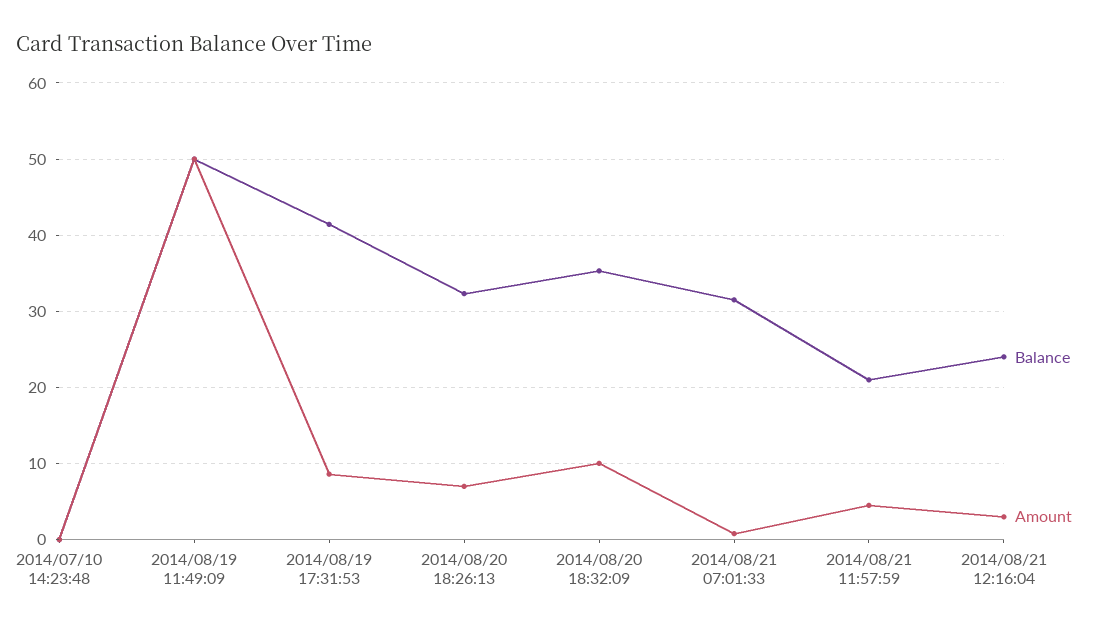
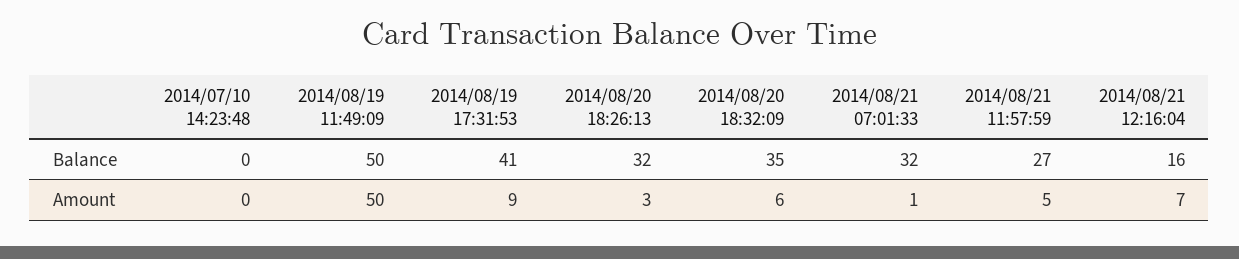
Amount, 2014/08/20 18:26:13: 7 -> 3
Amount, 2014/08/20 18:32:09: 10 -> 6
Balance, 2014/08/21 11:57:59: 21 -> 27
Balance, 2014/08/21 12:16:04: 24 -> 16
Amount, 2014/08/21 12:16:04: 3 -> 7

